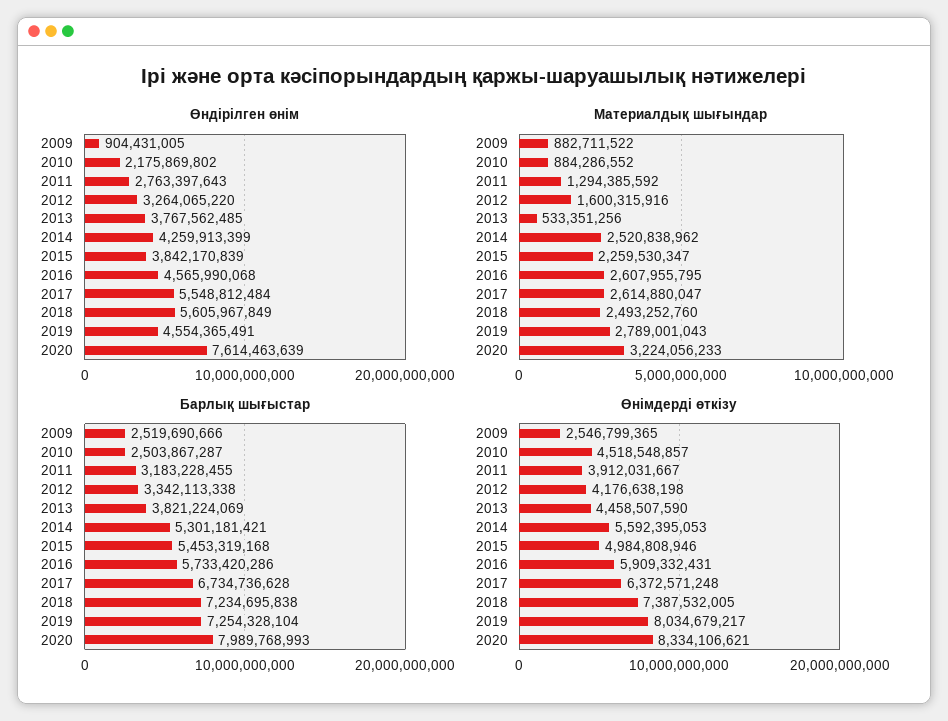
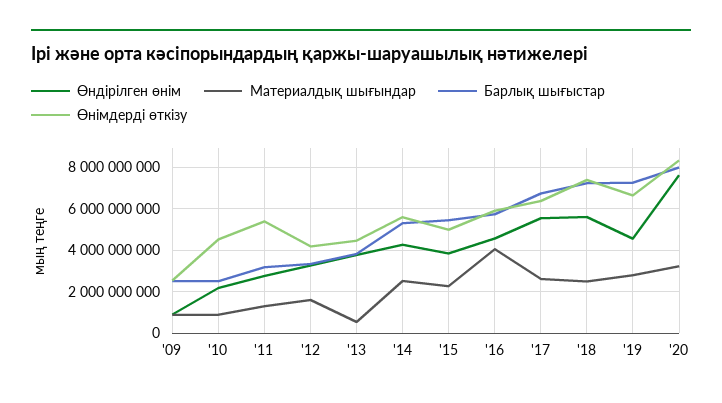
Материалдық шығындар, 2016: 2607955795 -> 4000000000
Өнімдерді өткізу, 2011: 3912031667 -> 5500000000
Өнімдерді өткізу, 2019: 8034679217 -> 6500000000

